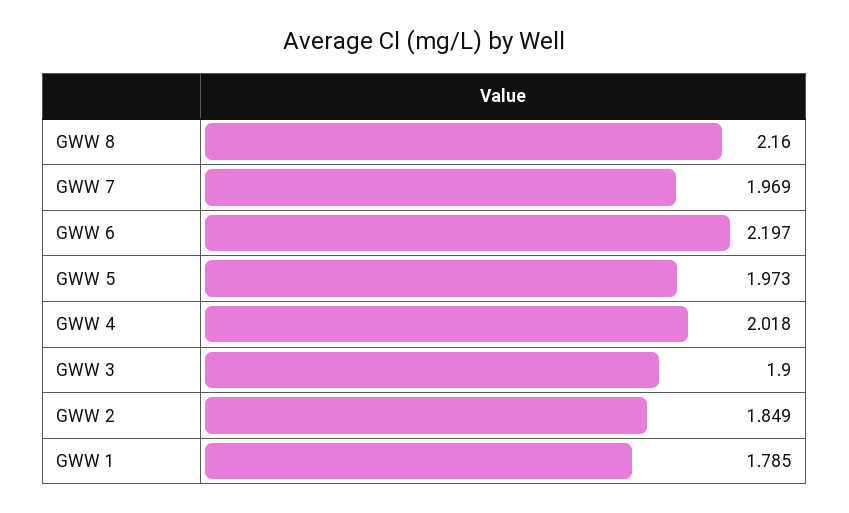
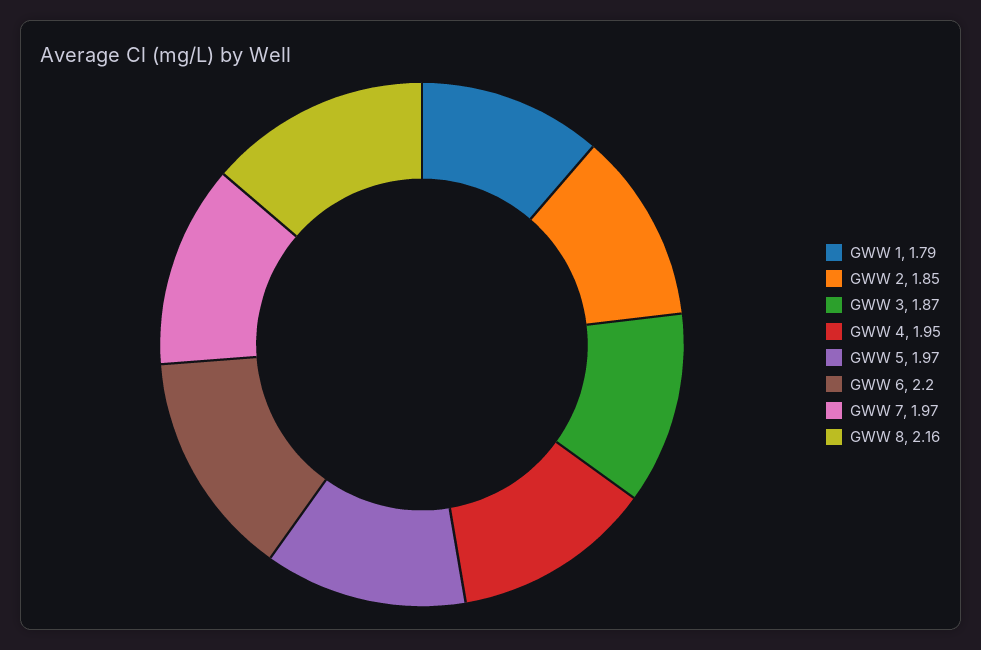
GWW 4: 2.018 -> 1.95
GWW 3: 1.9 -> 1.87

